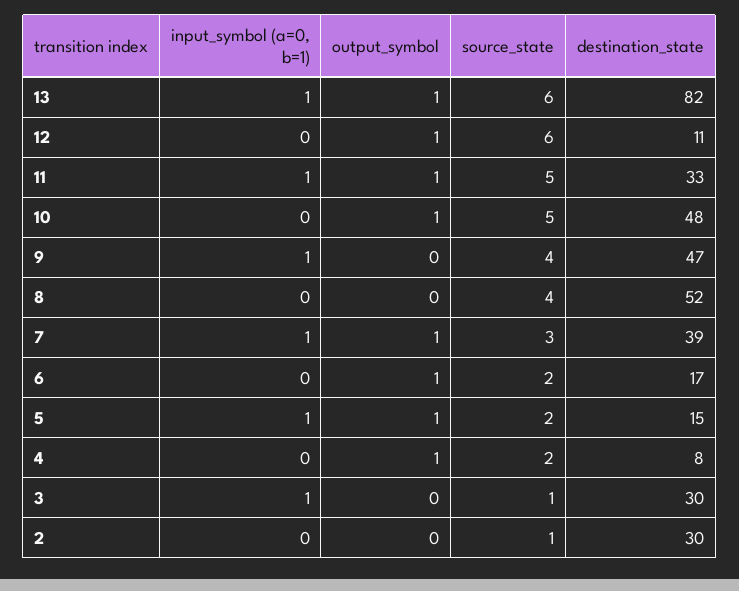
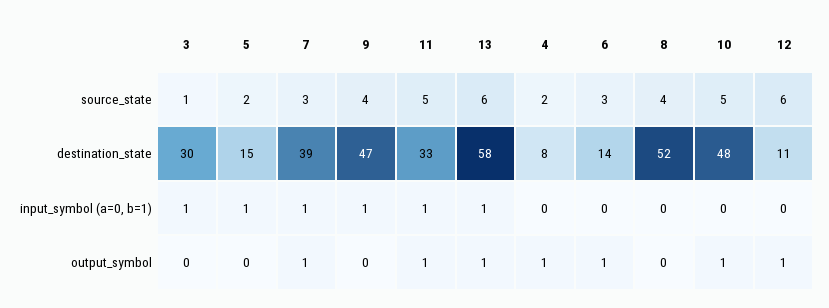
destination_state, 13: 82 -> 58
source_state, 6: 2 -> 3
destination_state, 6: 17 -> 14
output_symbol, 5: 1 -> 0
input_symbol (a=0, b=1), 2: 0 -> none
output_symbol, 2: 0 -> none
source_state, 2: 1 -> none
destination_state, 2: 30 -> none

